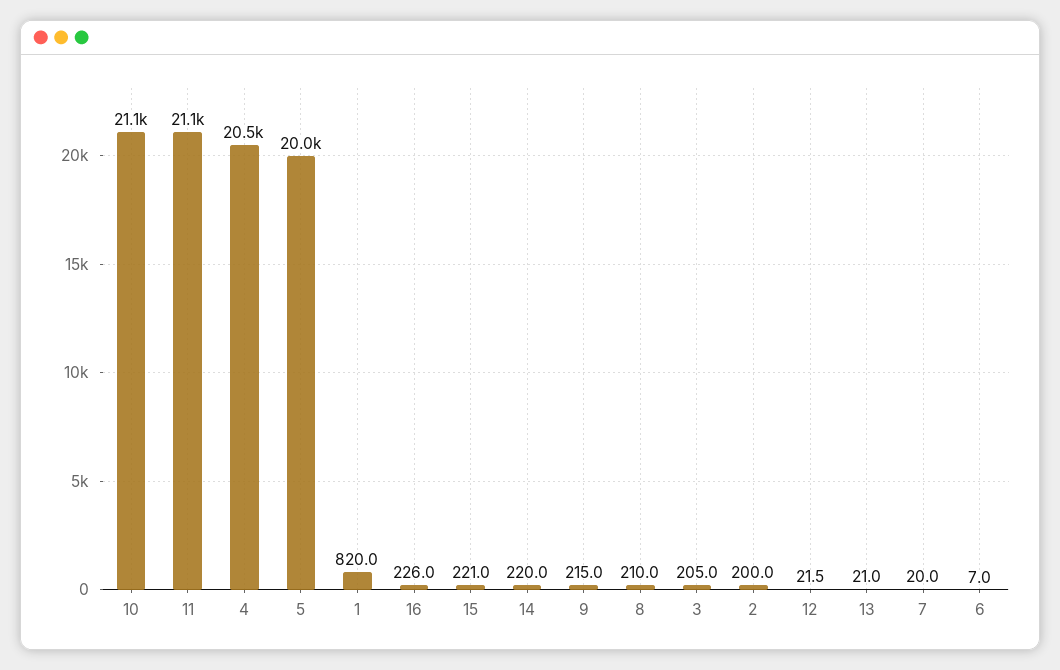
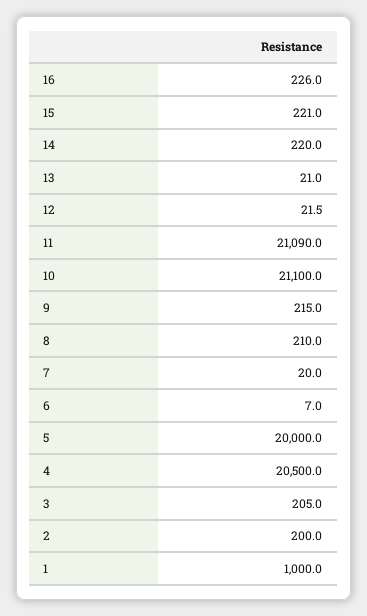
1: 820 -> 1000

